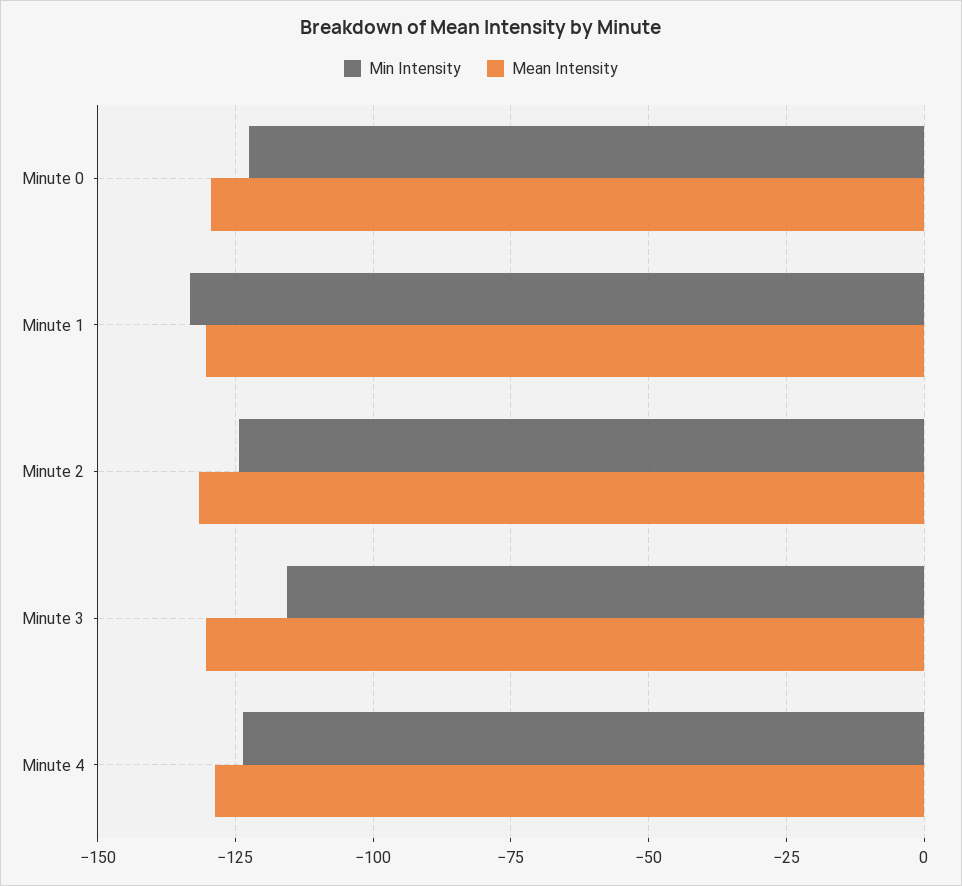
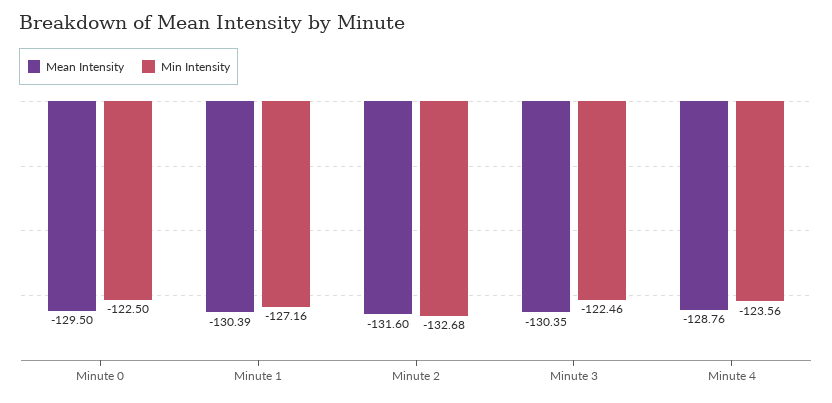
Min Intensity, Minute 1: -132.5 -> -127.16
Min Intensity, Minute 2: -125 -> -132.68
Min Intensity, Minute 3: -115 -> -122.46

